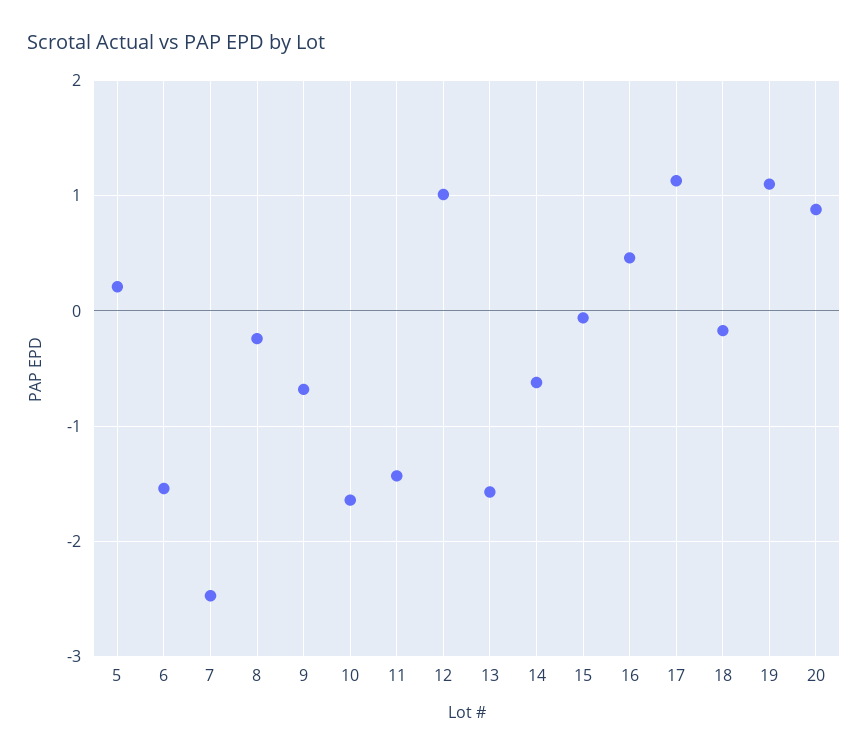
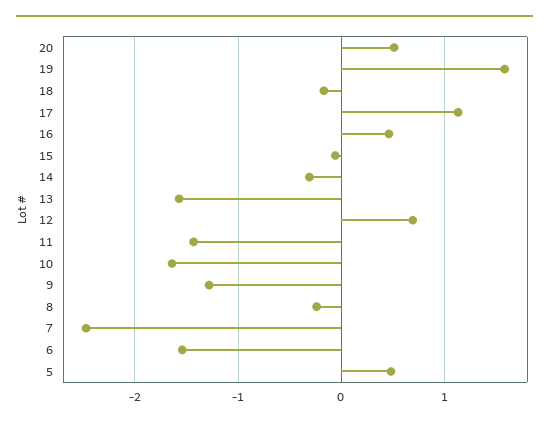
5: 0.2 -> 0.5
9: -0.7 -> -1.3
12: 1 -> 0.7
14: -0.6 -> -0.3
19: 1.1 -> 1.6
20: 0.9 -> 0.5

